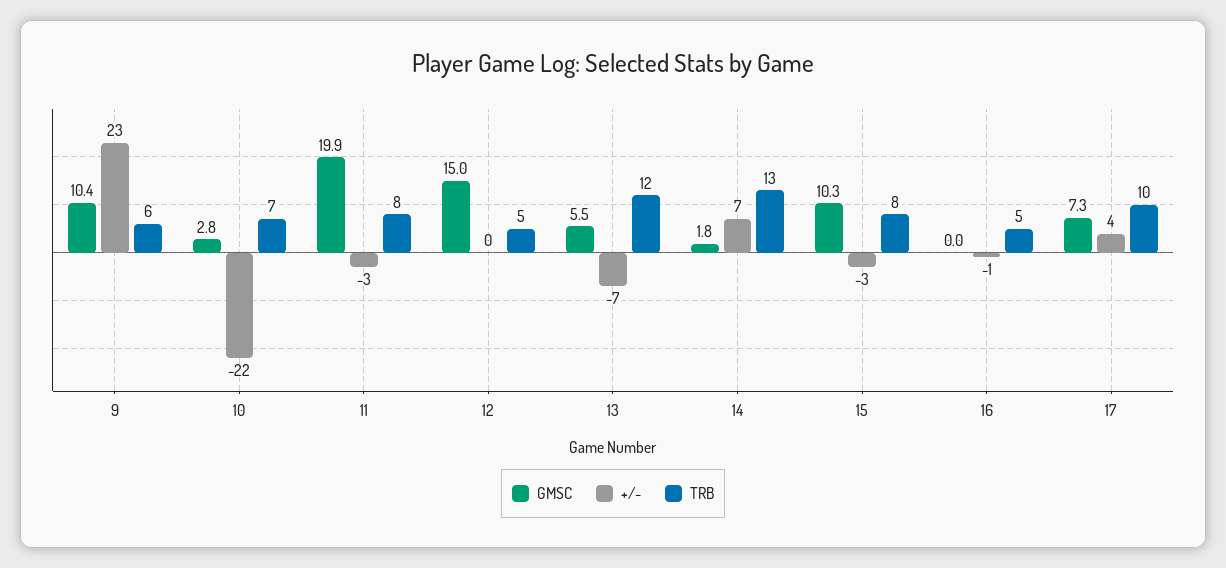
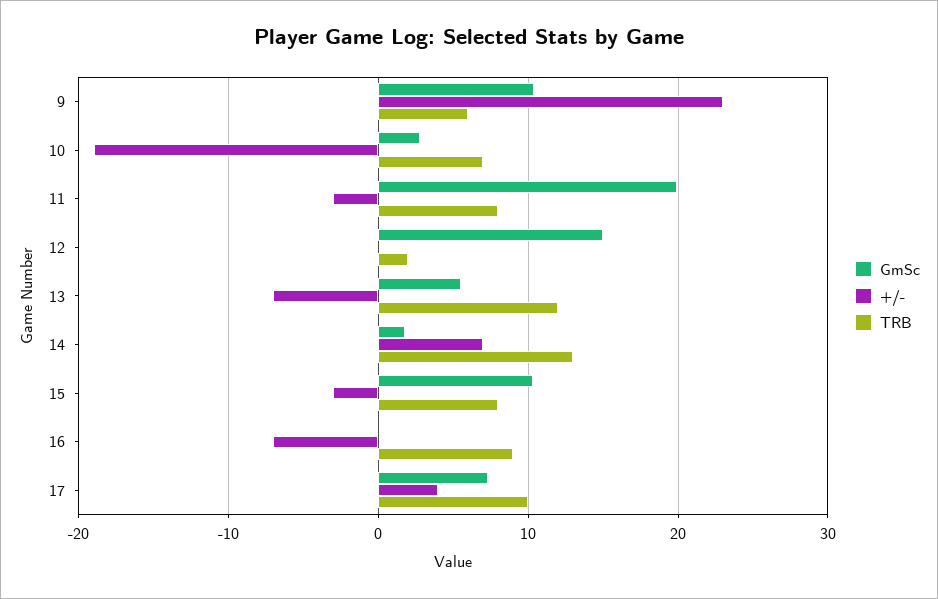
+/-, 10: -22 -> -19
TRB, 12: 5 -> 2
+/-, 16: -1 -> -7
TRB, 16: 5 -> 9

